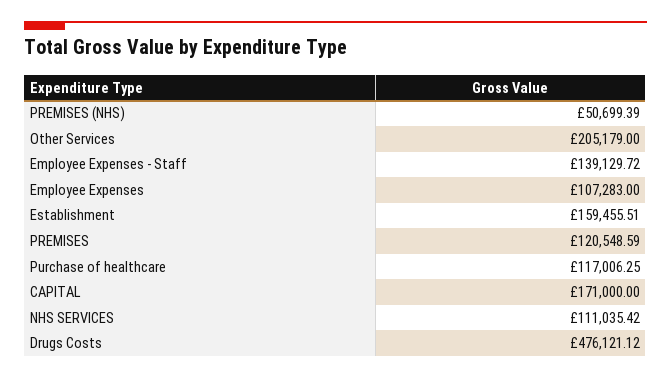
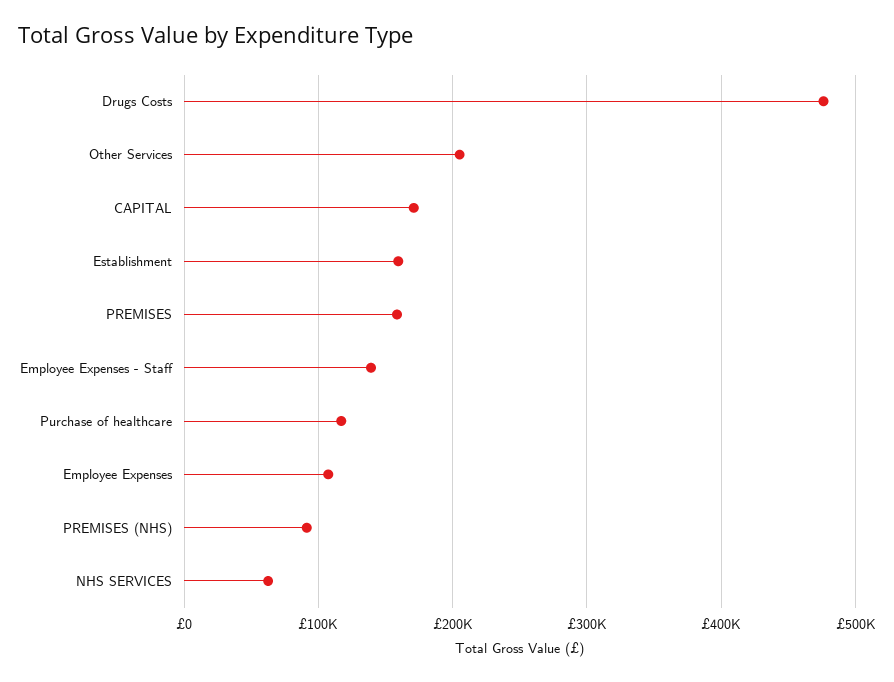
PREMISES (NHS): 50699.39 -> 90000
PREMISES: 120548.59 -> 160000
NHS SERVICES: 111035.42 -> 60000

